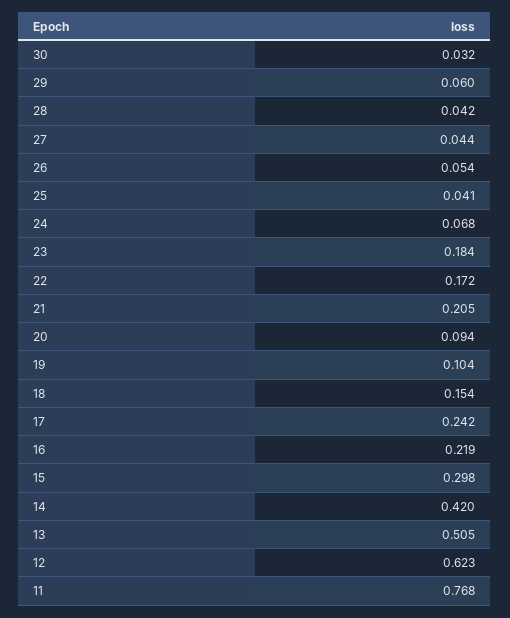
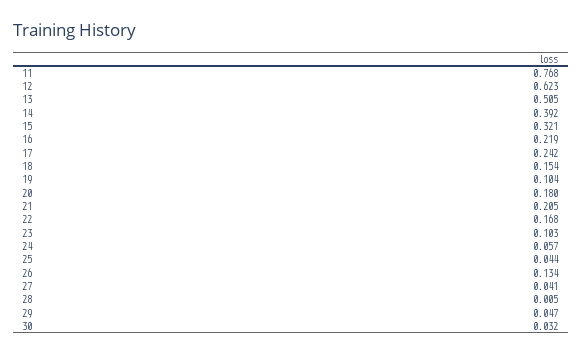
29: 0.06 -> 0.047
28: 0.042 -> 0.005
27: 0.044 -> 0.041
26: 0.054 -> 0.134
25: 0.041 -> 0.044
24: 0.068 -> 0.057
23: 0.184 -> 0.103
22: 0.172 -> 0.168
20: 0.094 -> 0.18
15: 0.298 -> 0.321
14: 0.42 -> 0.392

